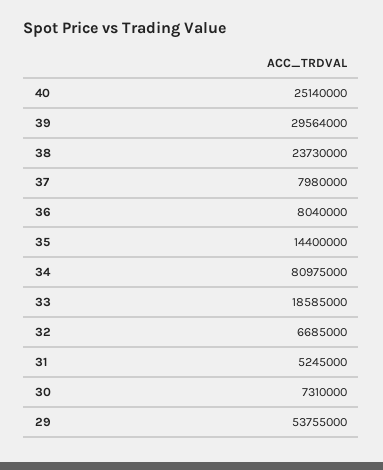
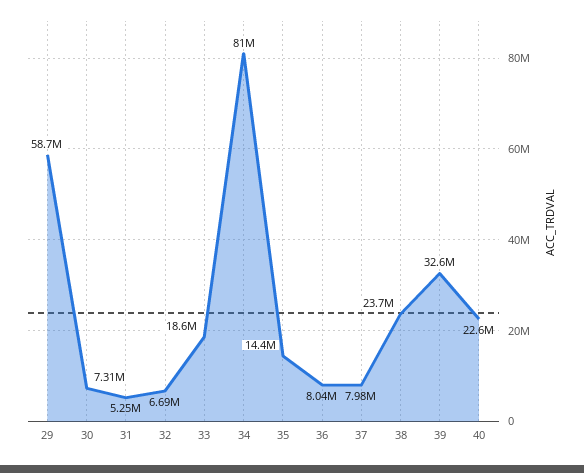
40: 25140000 -> 22600000
39: 29564000 -> 32600000
29: 53755000 -> 58700000

